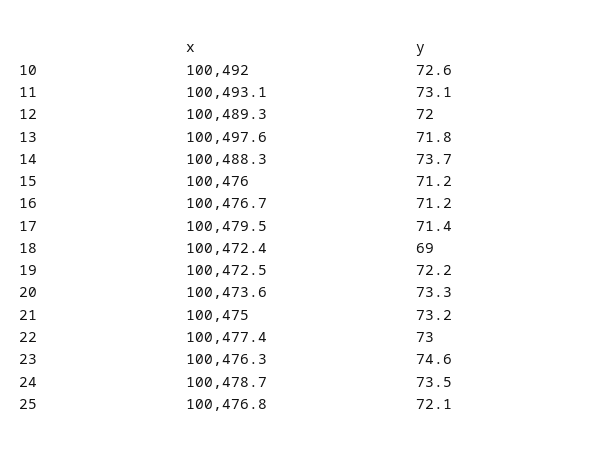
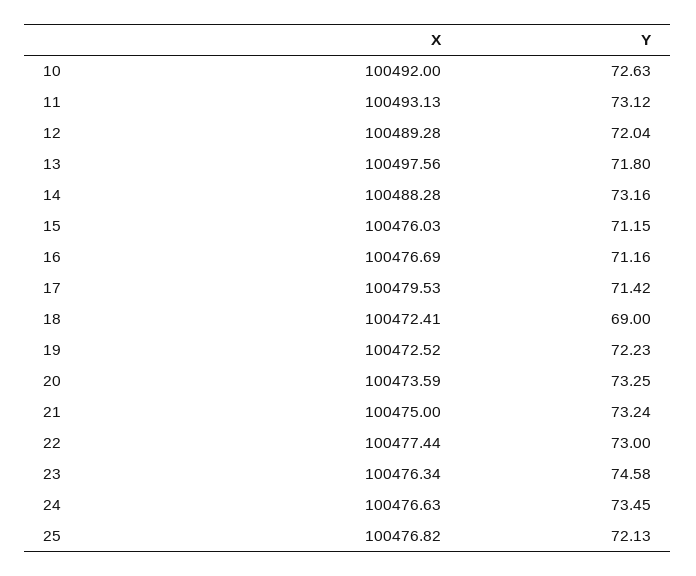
y, 14: 73.7 -> 73.16
x, 24: 100478.7 -> 100476.63

